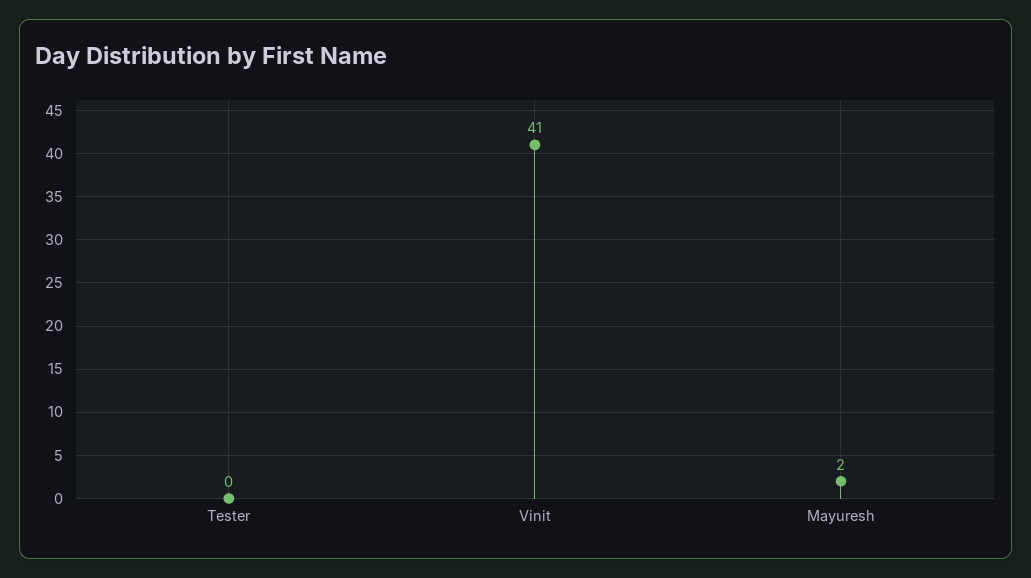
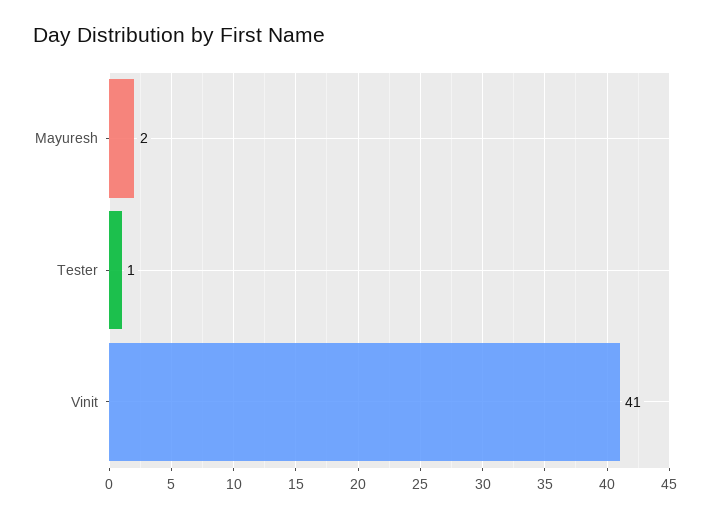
Tester: 0 -> 1

